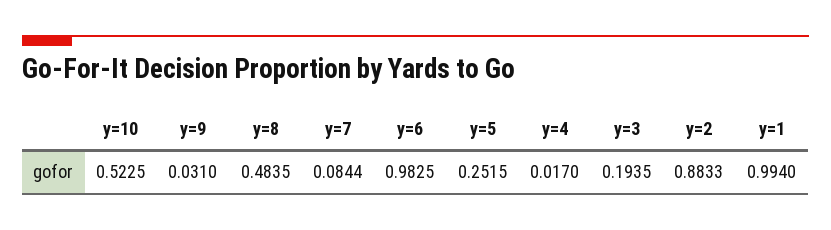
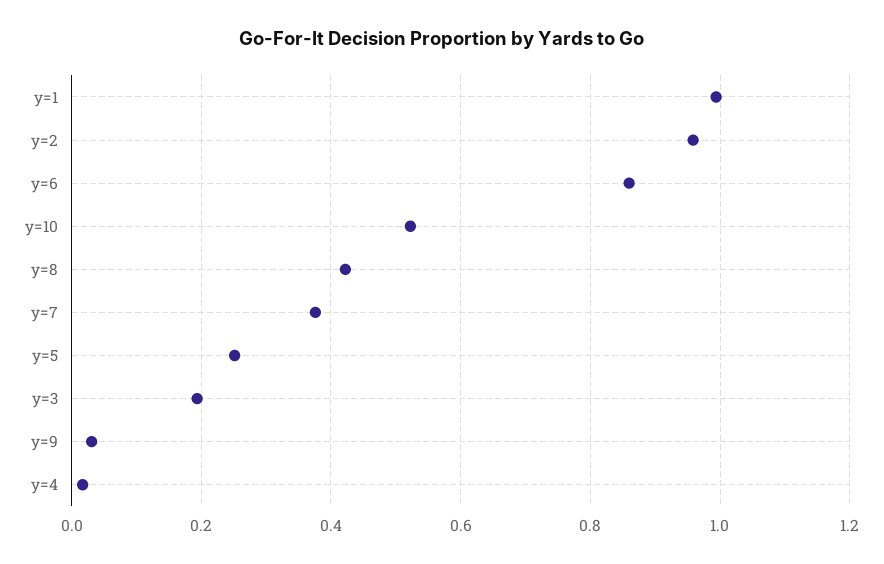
y=8: 0.4835 -> 0.42
y=7: 0.0844 -> 0.38
y=6: 0.9825 -> 0.86
y=2: 0.8833 -> 0.96

